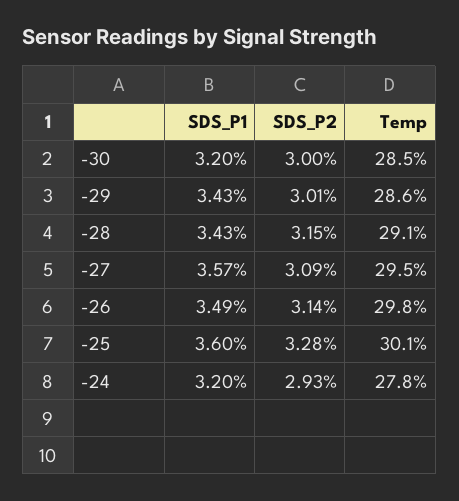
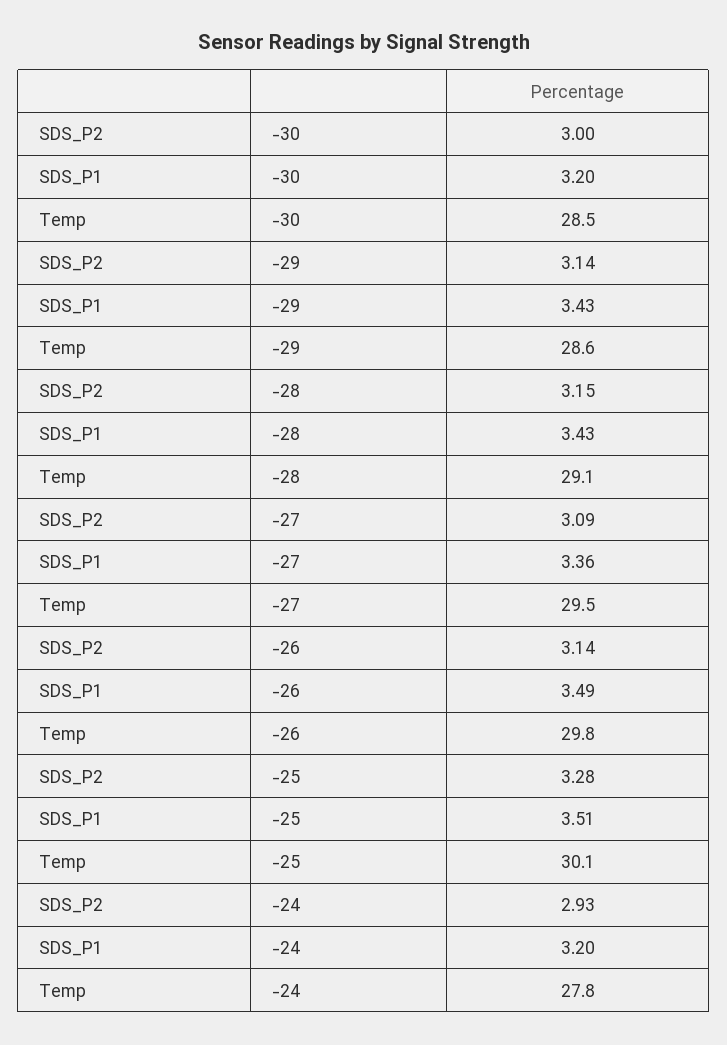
SDS_P2, -29: 3.01 -> 3.14
SDS_P1, -27: 3.57 -> 3.36
SDS_P1, -25: 3.6 -> 3.51

